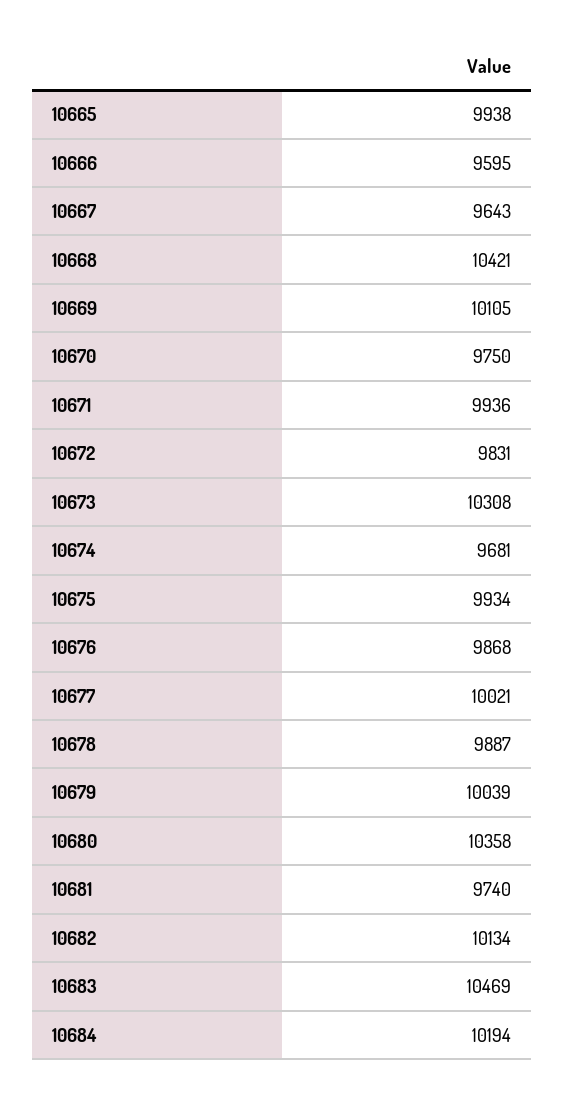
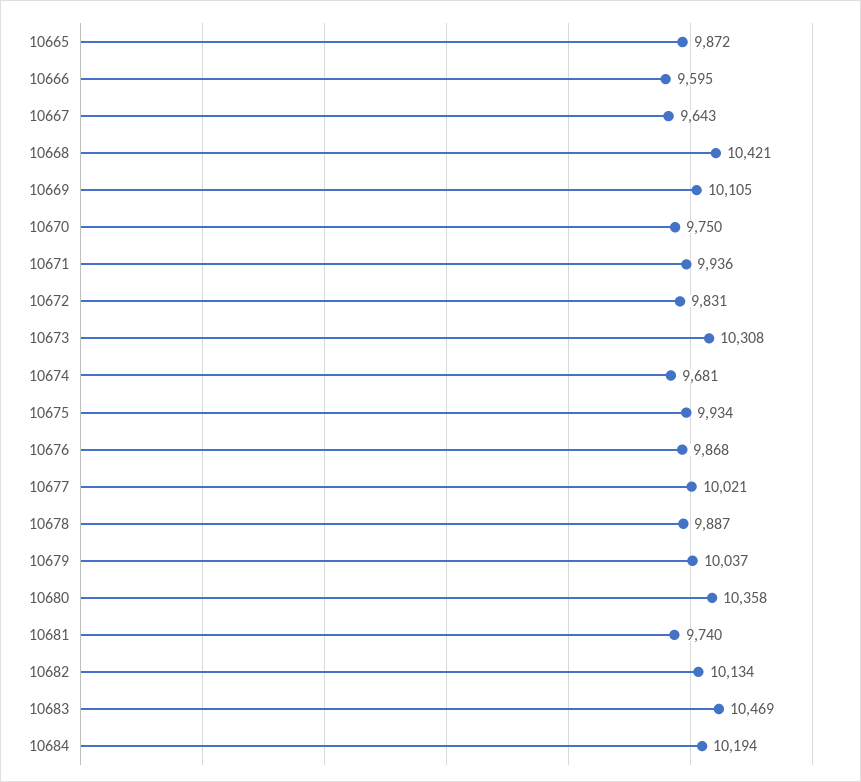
10665: 9938 -> 9872
10679: 10039 -> 10037

